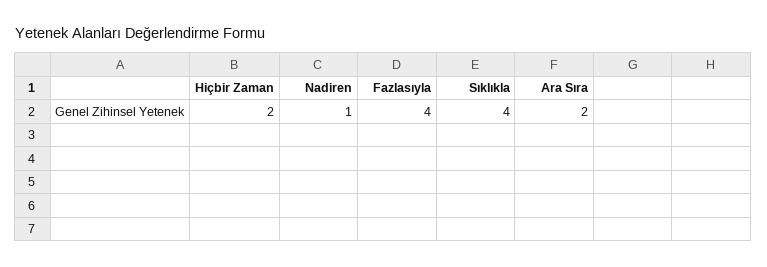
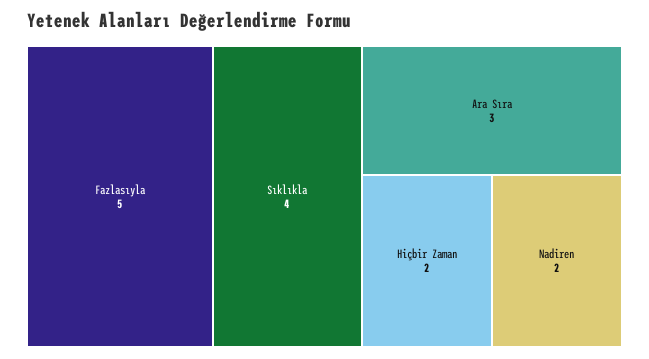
Nadiren: 1 -> 2
Fazlasıyla: 4 -> 5
Ara Sıra: 2 -> 3

